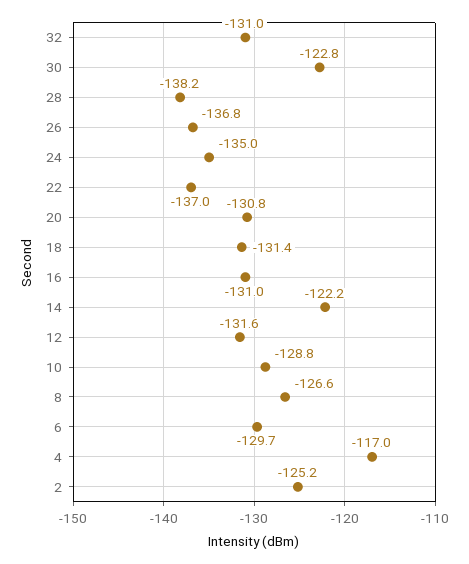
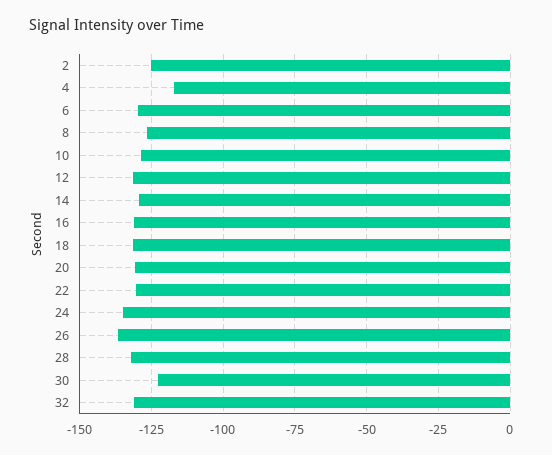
28: -138.2 -> -132.5
22: -137 -> -130
14: -122.2 -> -130

